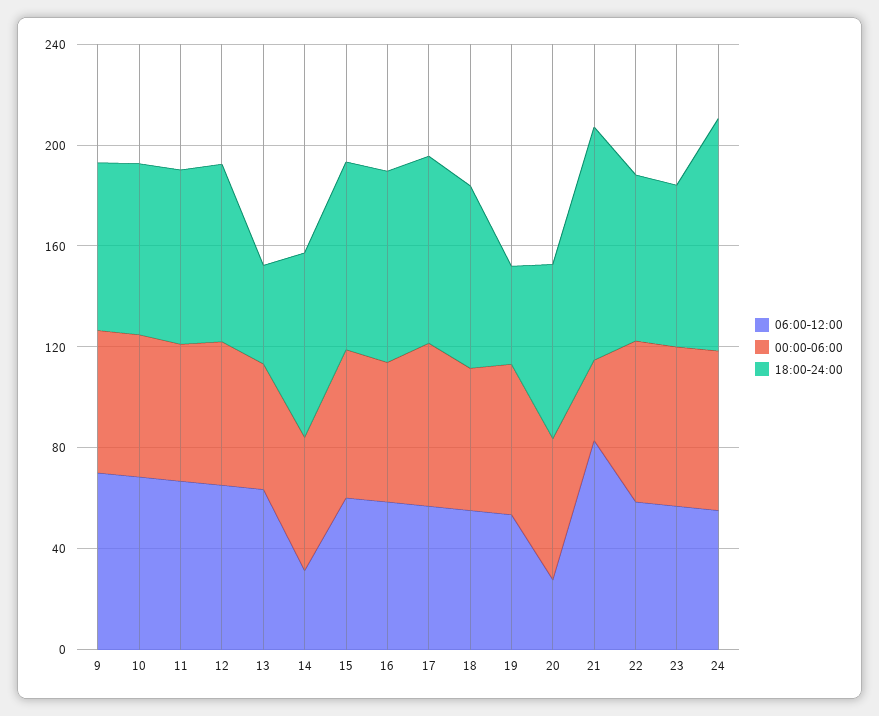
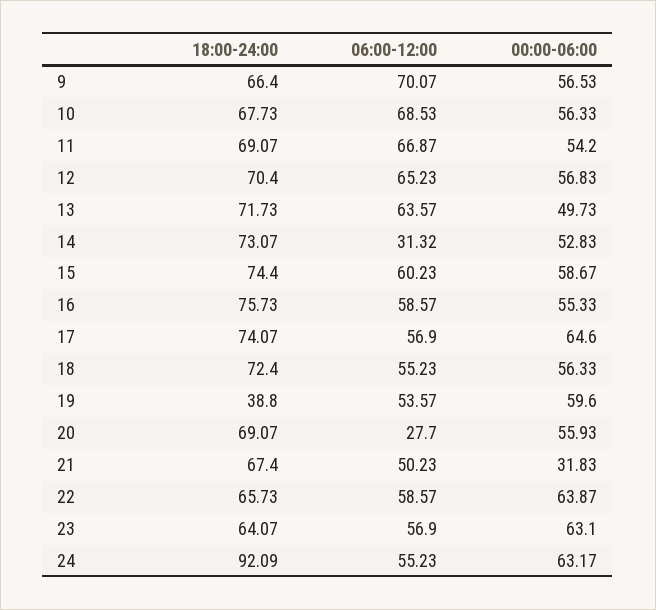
18:00-24:00, 13: 40 -> 71.73
06:00-12:00, 21: 80 -> 50.23
18:00-24:00, 21: 90 -> 67.4

